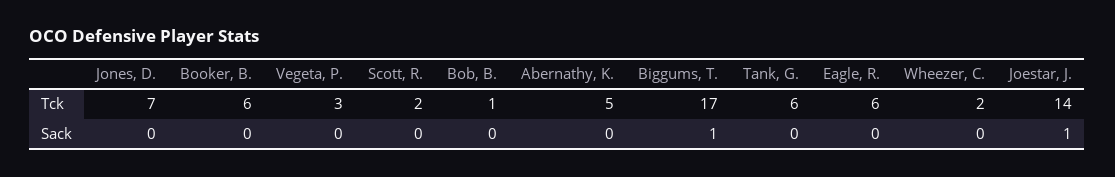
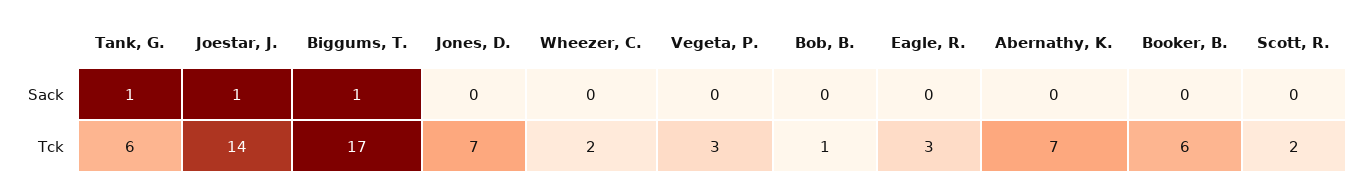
Abernathy, K., Tck: 5 -> 7
Eagle, R., Tck: 6 -> 3
Tank, G., Sack: 0 -> 1

